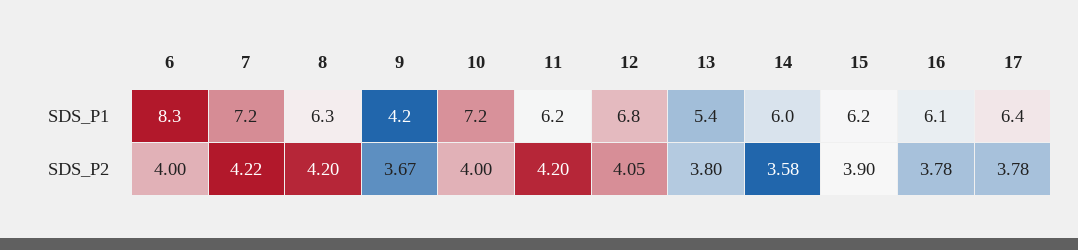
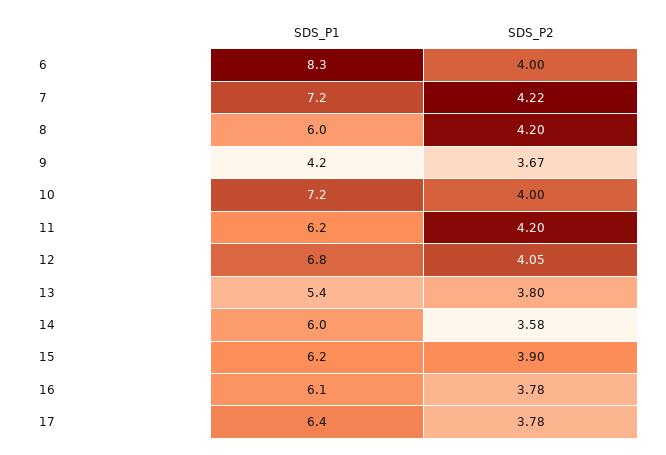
8, SDS_P1: 6.3 -> 6

